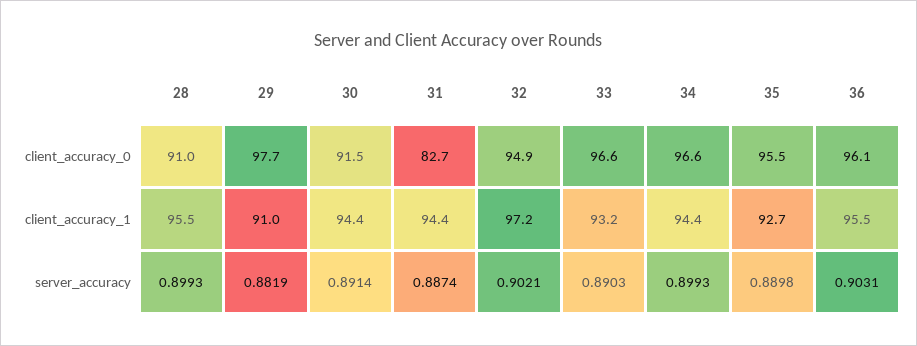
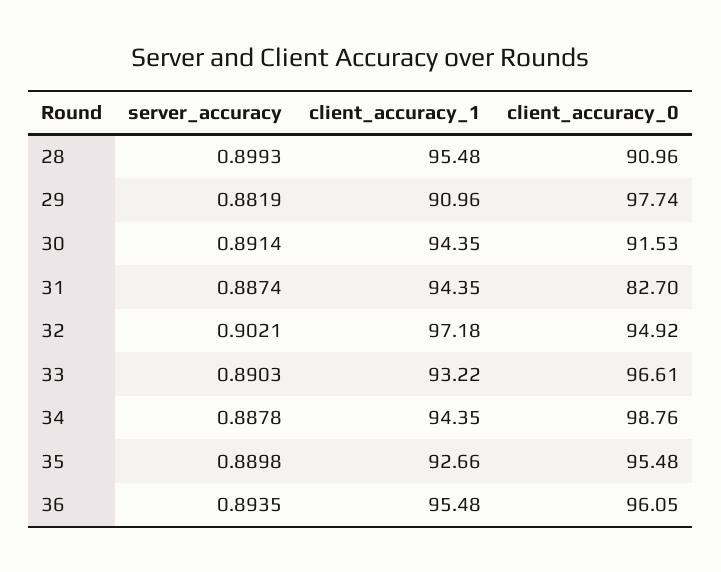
34, client_accuracy_0: 96.6 -> 98.76
34, server_accuracy: 0.8993 -> 0.8878
36, server_accuracy: 0.9031 -> 0.8935

